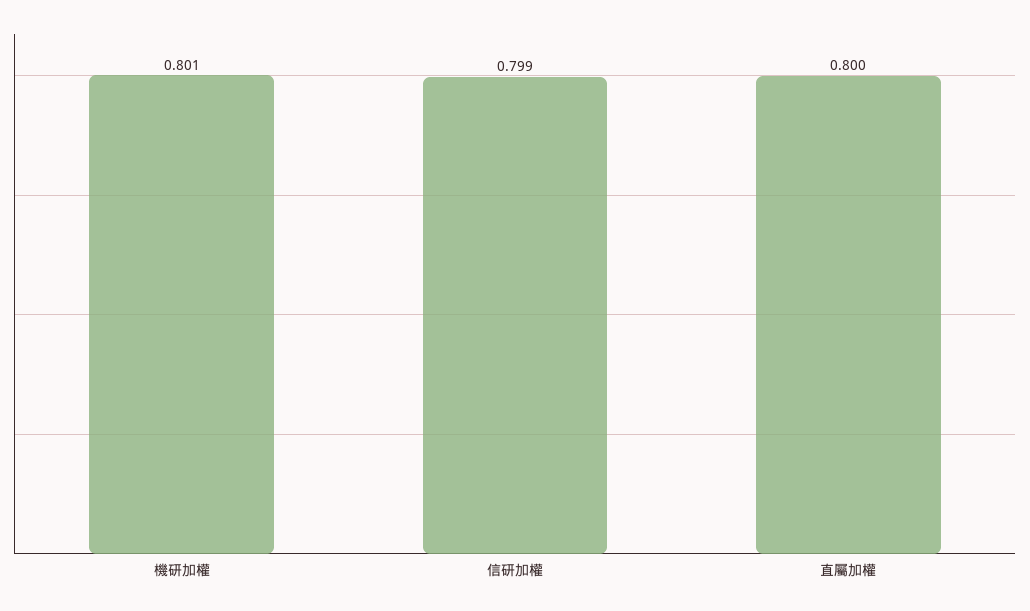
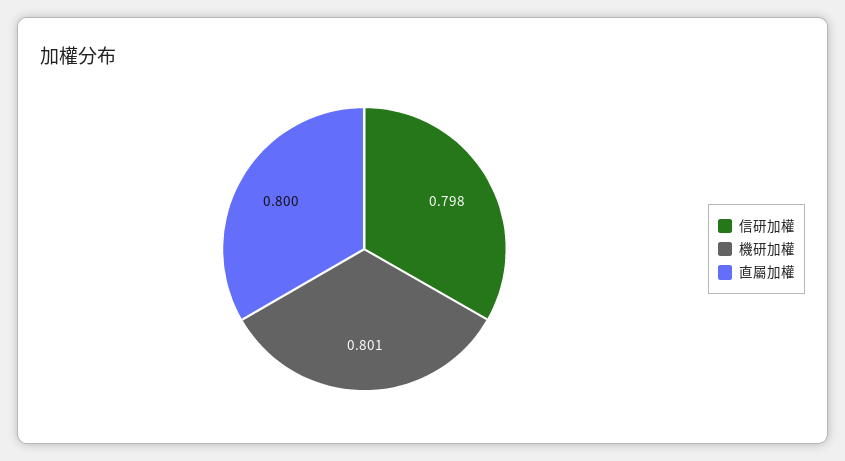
信研加權: 0.799 -> 0.798

